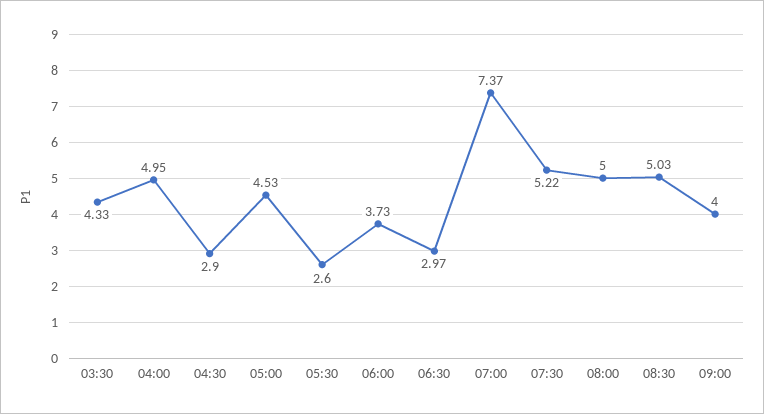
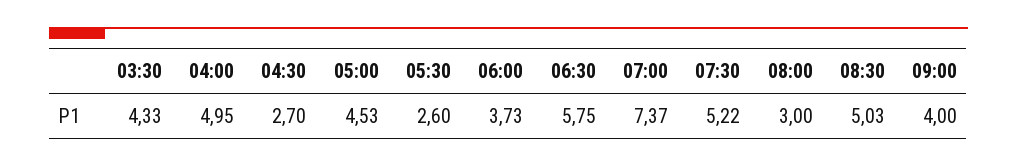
04:30: 2.9 -> 2.7
06:30: 2.97 -> 5.75
08:00: 5 -> 3

